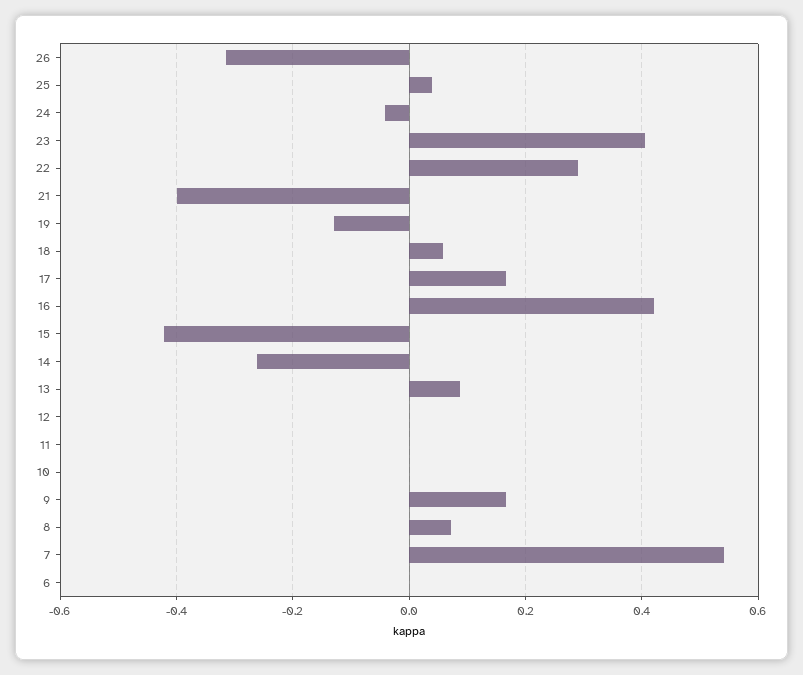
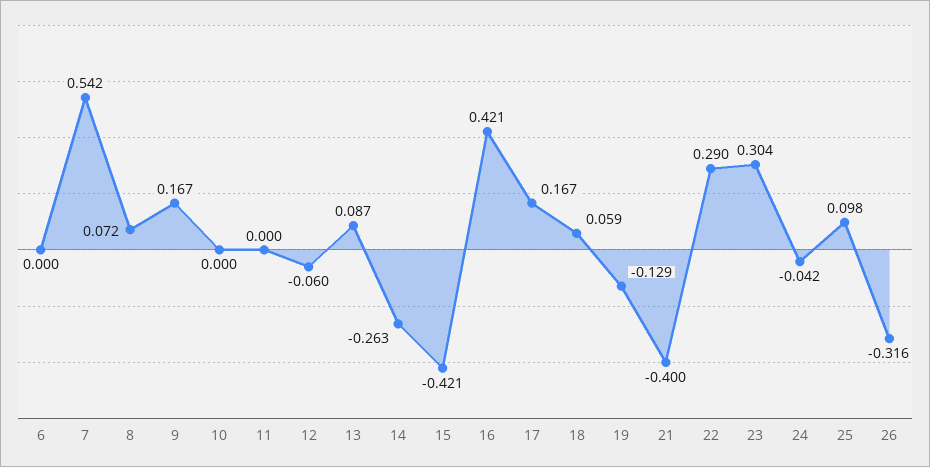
25: 0.04 -> 0.098
23: 0.4 -> 0.304
12: 0 -> -0.06

